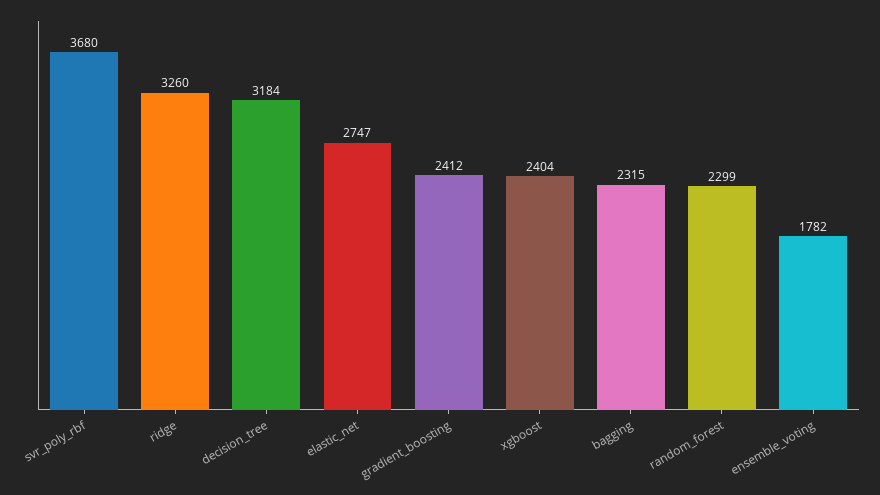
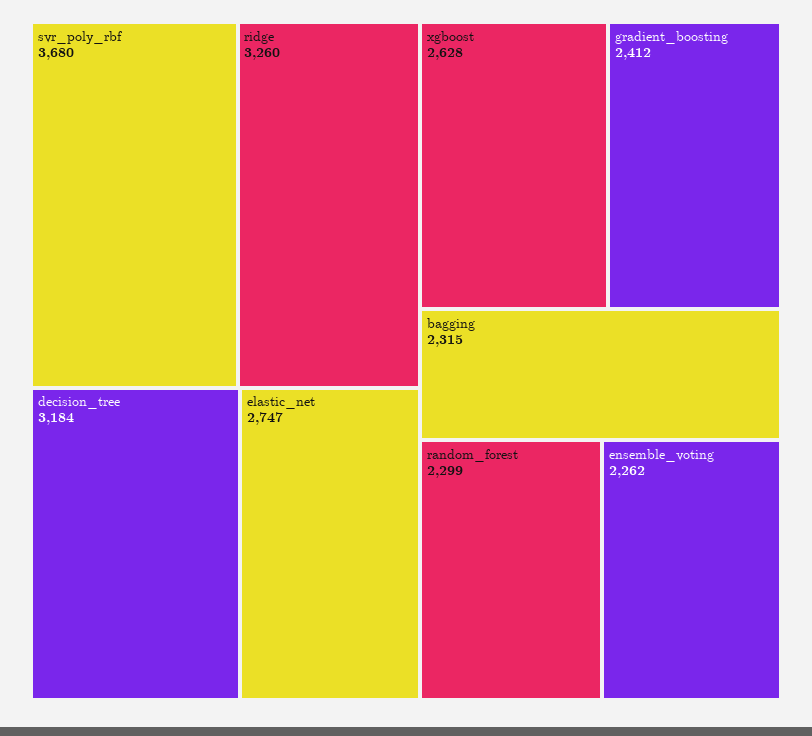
xgboost: 2404 -> 2628
ensemble_voting: 1782 -> 2262

